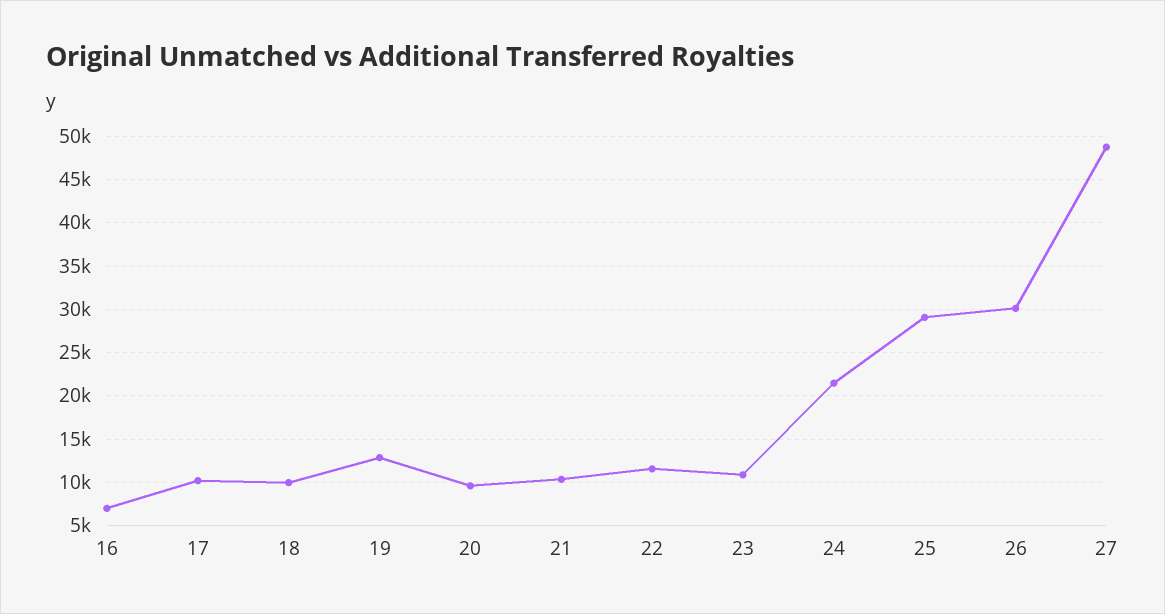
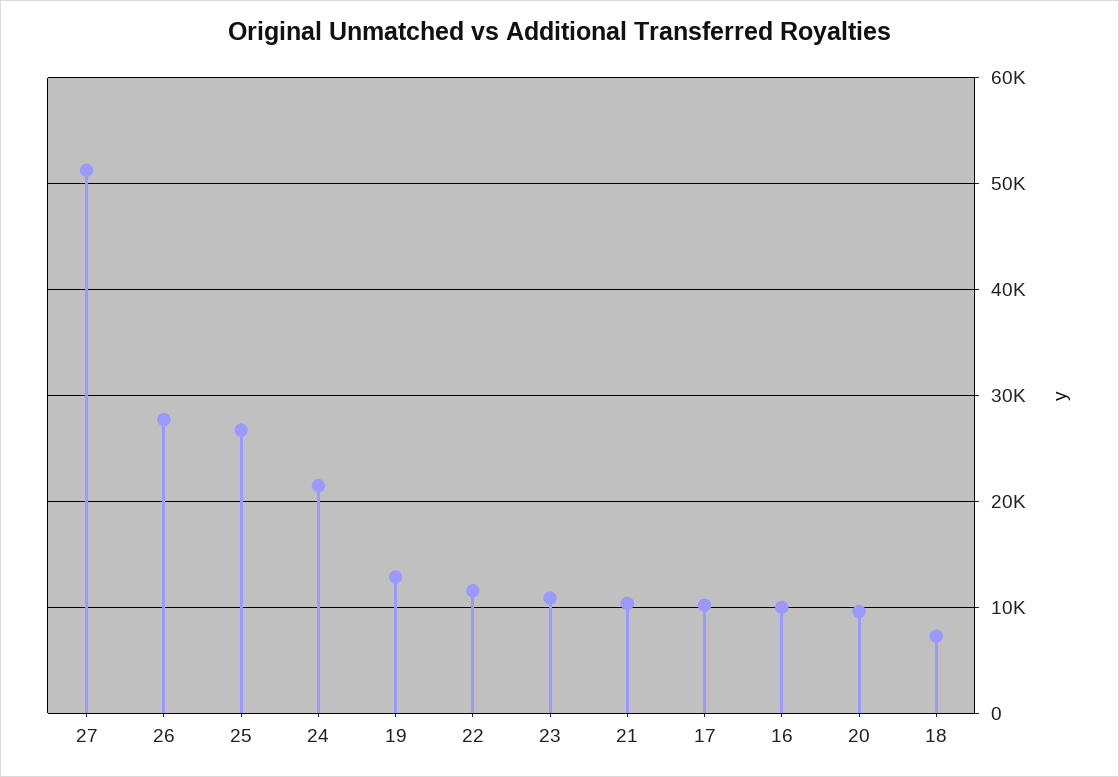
16: 7000 -> 10000
18: 10000 -> 7000
25: 29000 -> 27000
26: 30000 -> 28000
27: 49000 -> 51000

